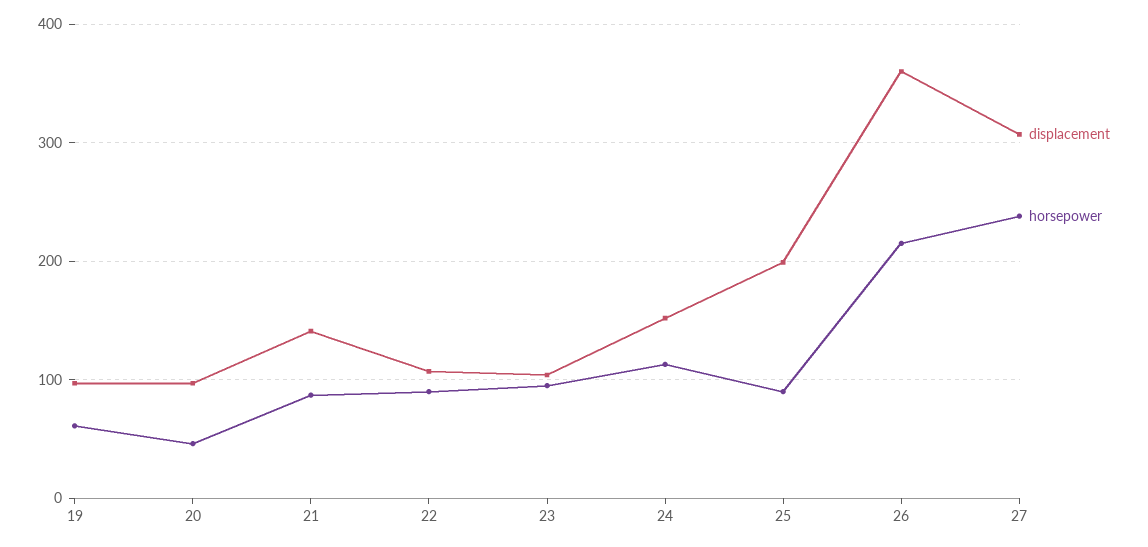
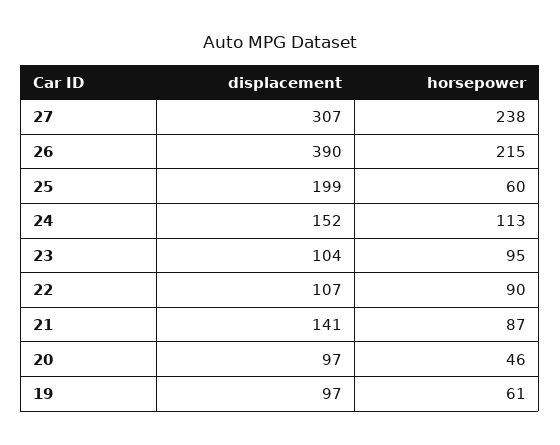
horsepower, 25: 90 -> 60
displacement, 26: 360 -> 390

